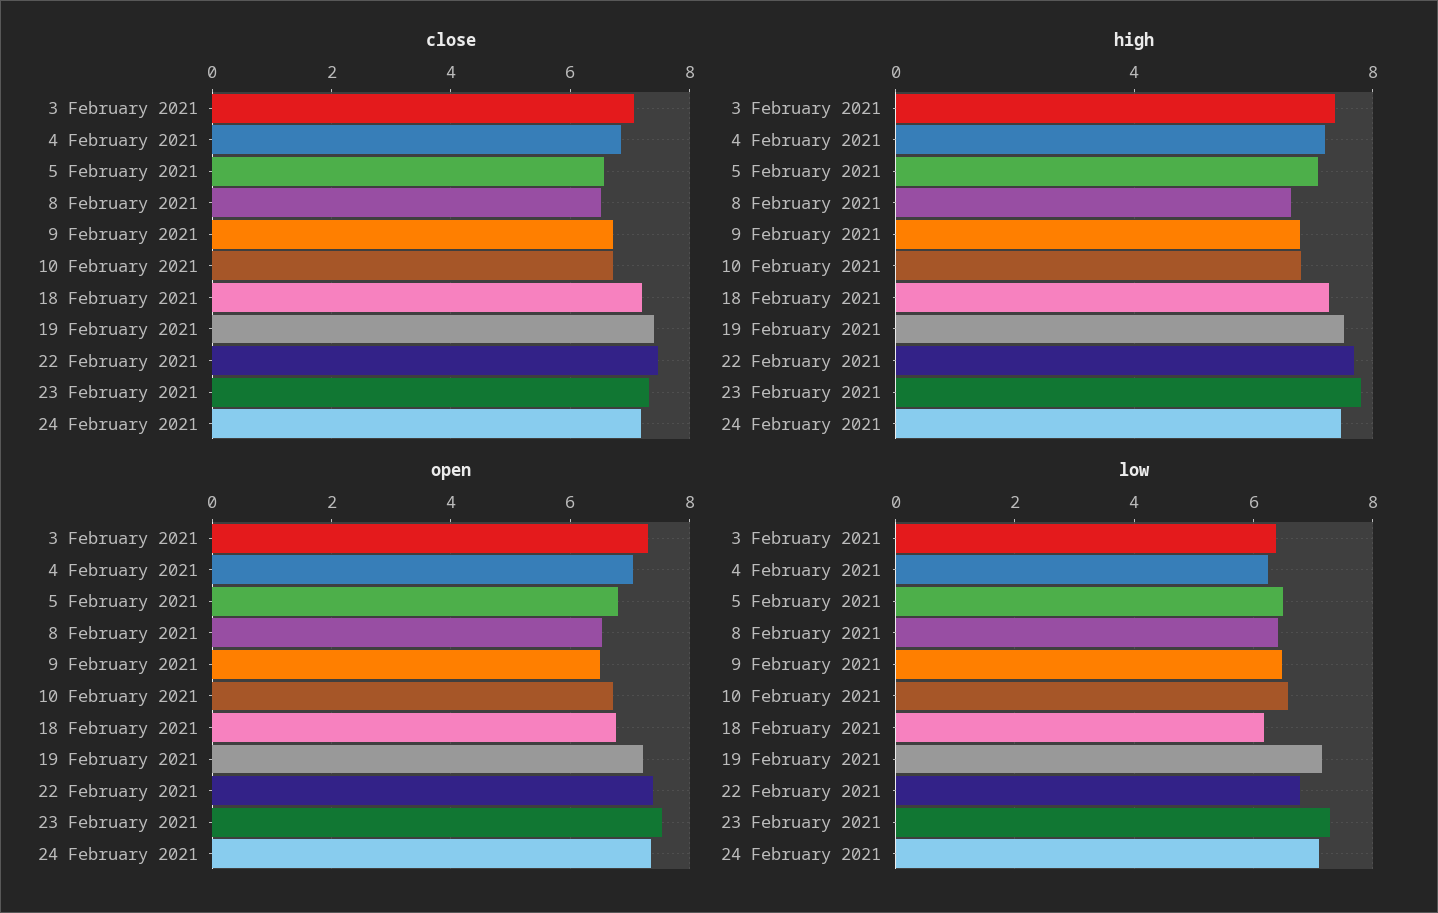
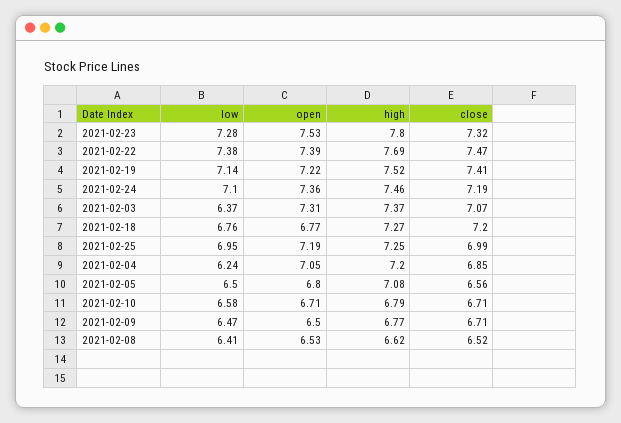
low, 18 February 2021: 6.2 -> 6.76
low, 22 February 2021: 6.8 -> 7.38
low, 2021-02-25: none -> 6.95
open, 2021-02-25: none -> 7.19
high, 2021-02-25: none -> 7.25
close, 2021-02-25: none -> 6.99

